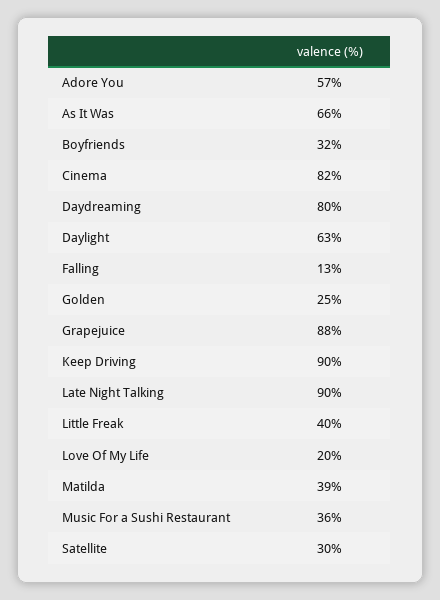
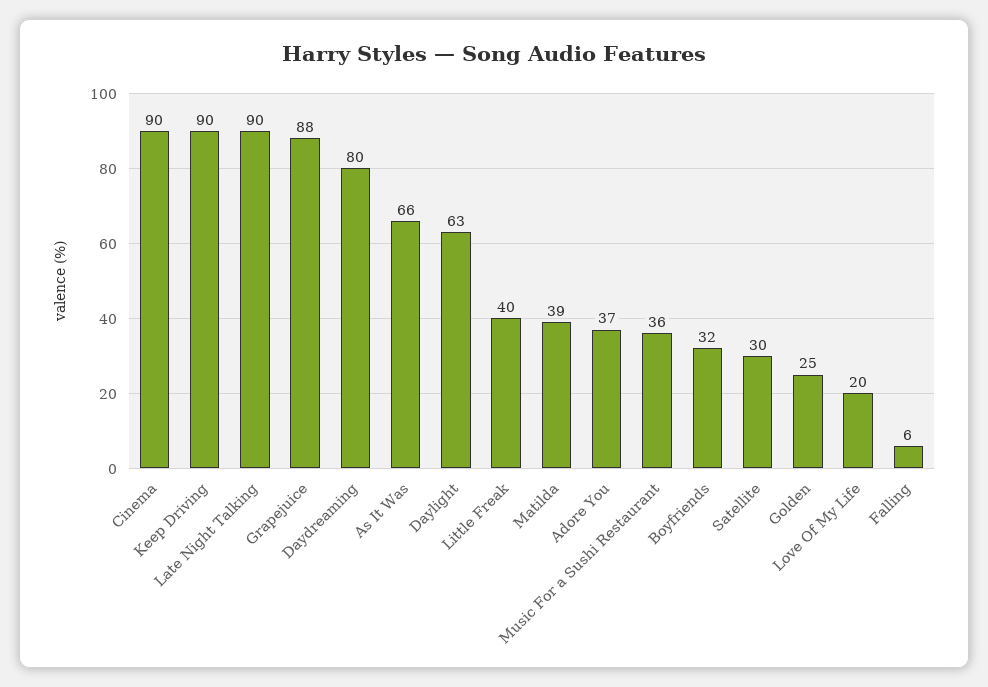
Adore You: 57 -> 37
Cinema: 82 -> 90
Falling: 13 -> 6

